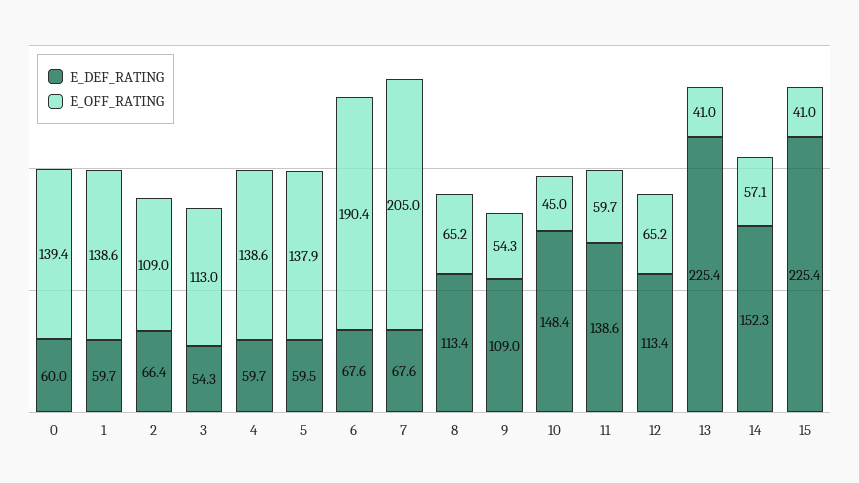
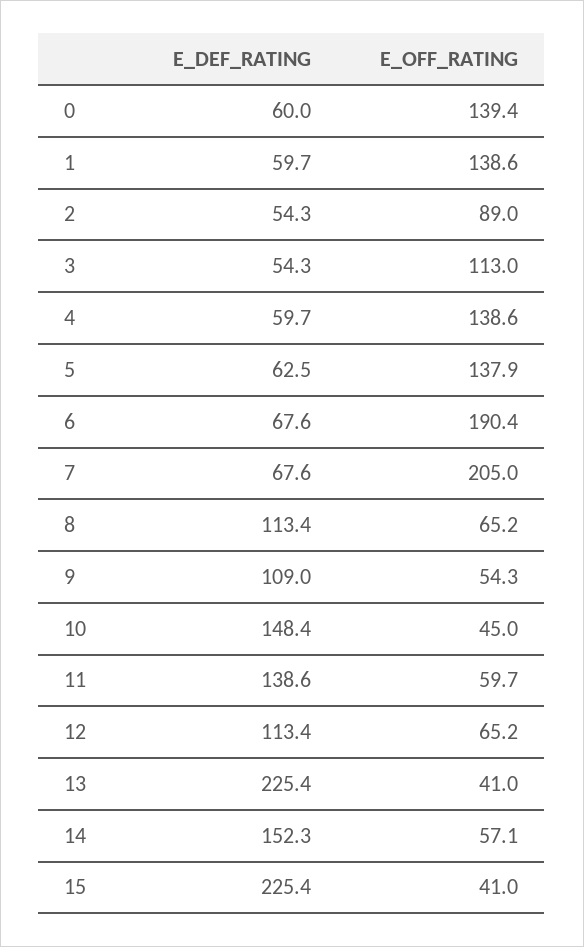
E_DEF_RATING, 2: 66.4 -> 54.3
E_OFF_RATING, 2: 109 -> 89
E_DEF_RATING, 5: 59.5 -> 62.5

